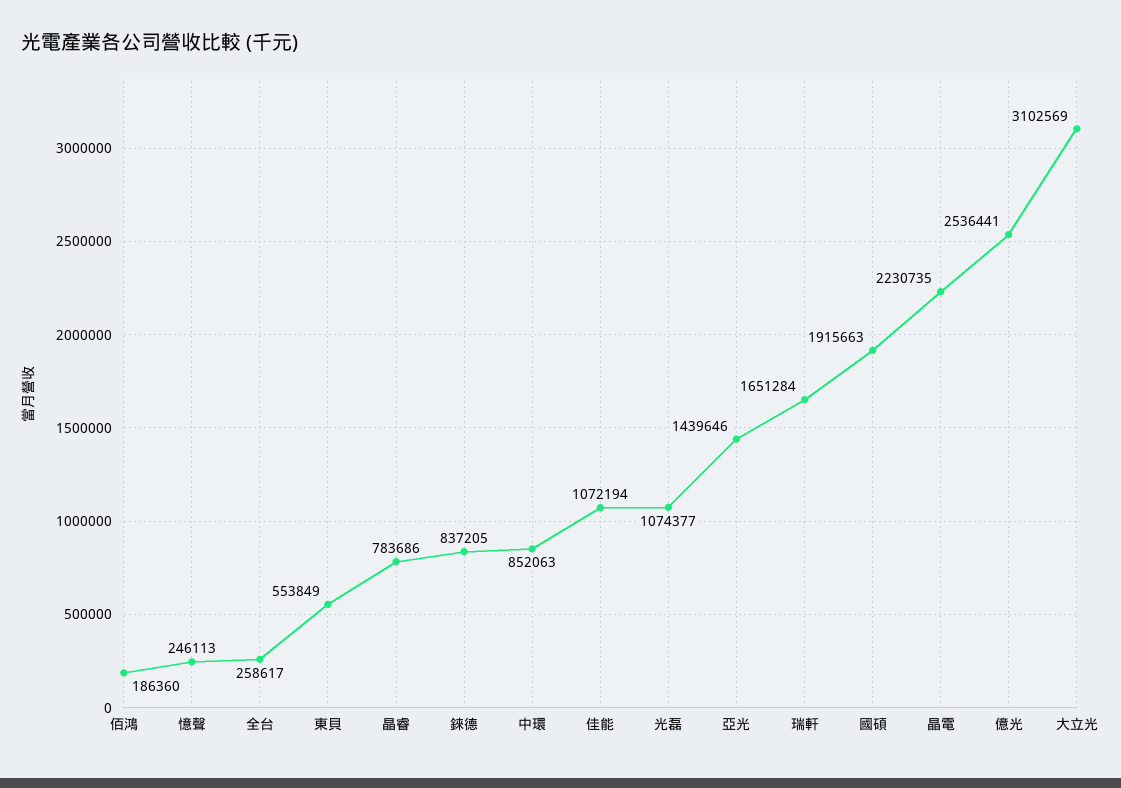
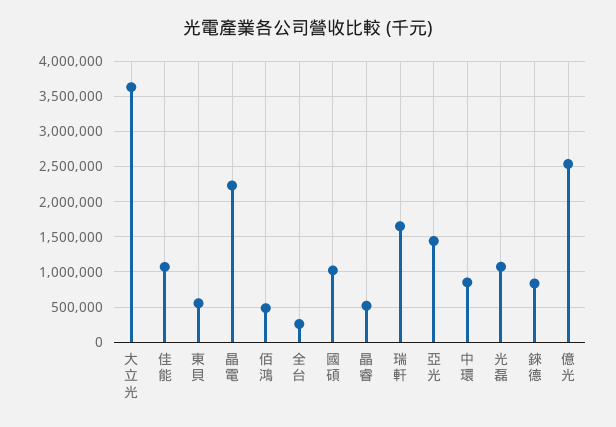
佰鴻: 186360 -> 500000
憶聲: 246113 -> none
晶睿: 783686 -> 500000
國碩: 1915663 -> 1000000
大立光: 3102569 -> 3600000

